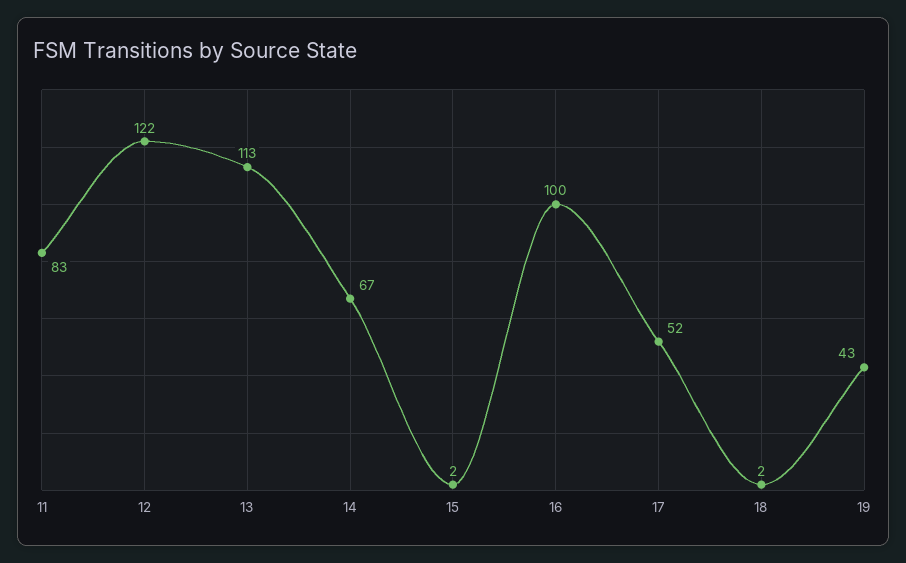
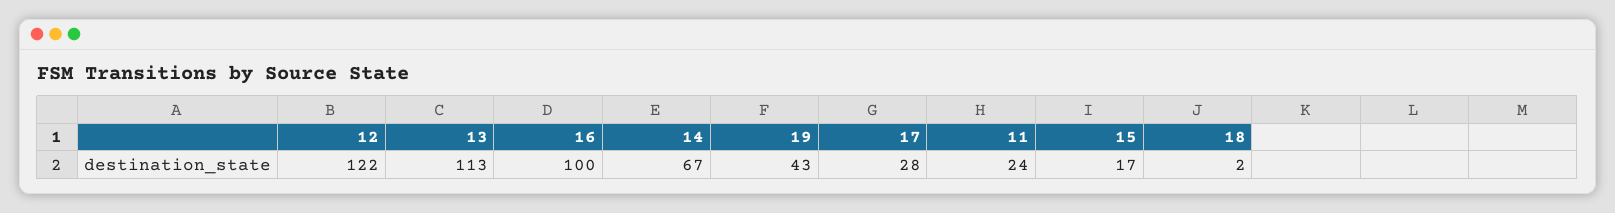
11: 83 -> 24
15: 2 -> 17
17: 52 -> 28

